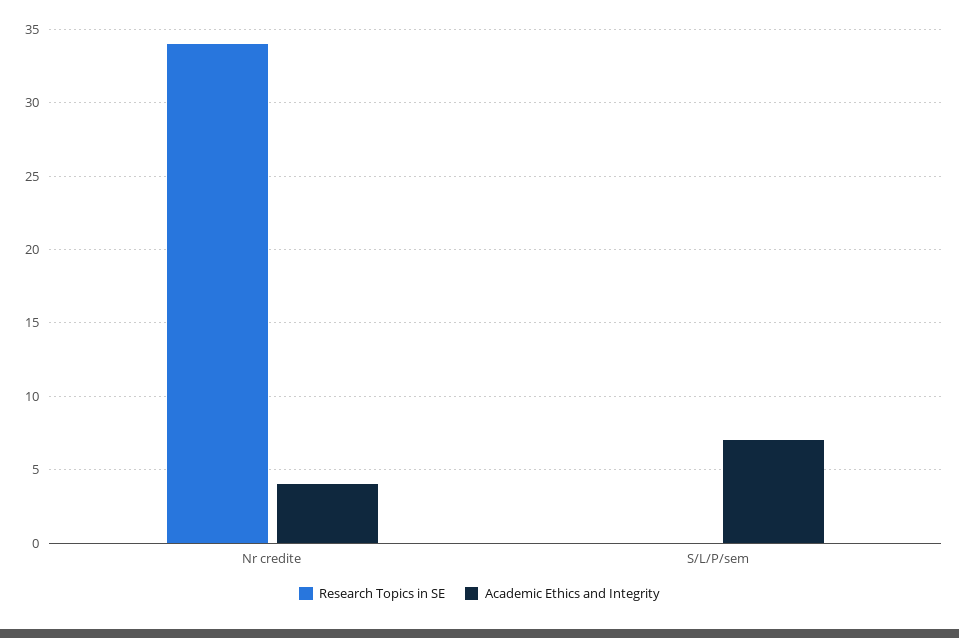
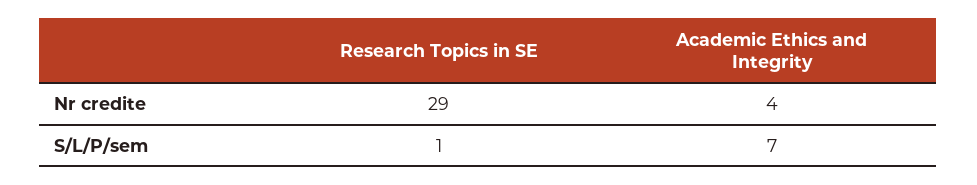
Research Topics in SE, Nr credite: 34 -> 29
Research Topics in SE, S/L/P/sem: 0 -> 1

